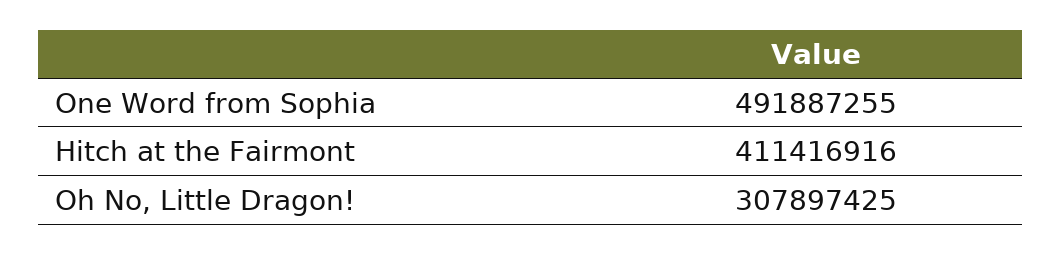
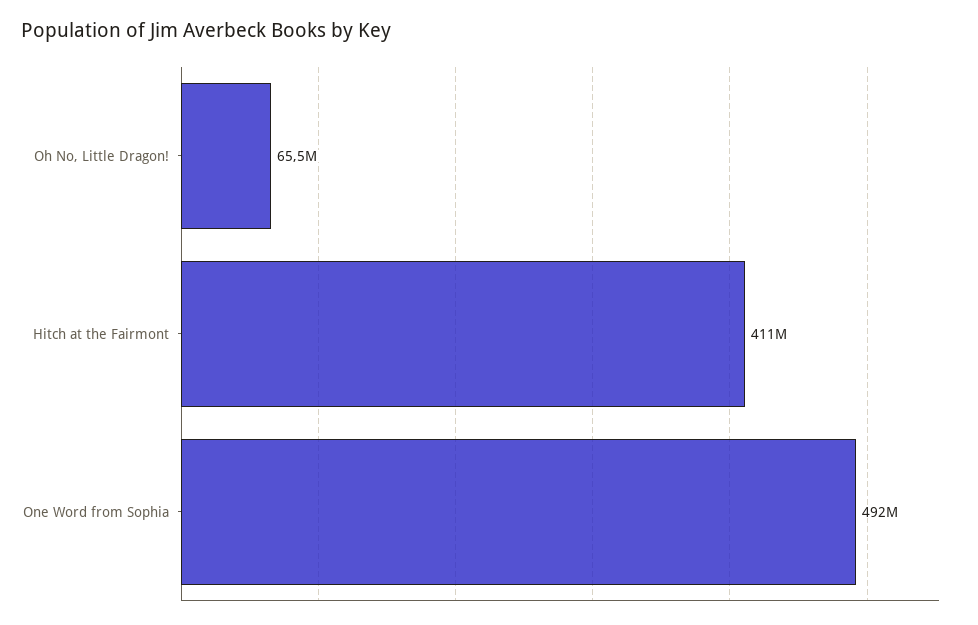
Oh No, Little Dragon!: 307897425 -> 65500000

